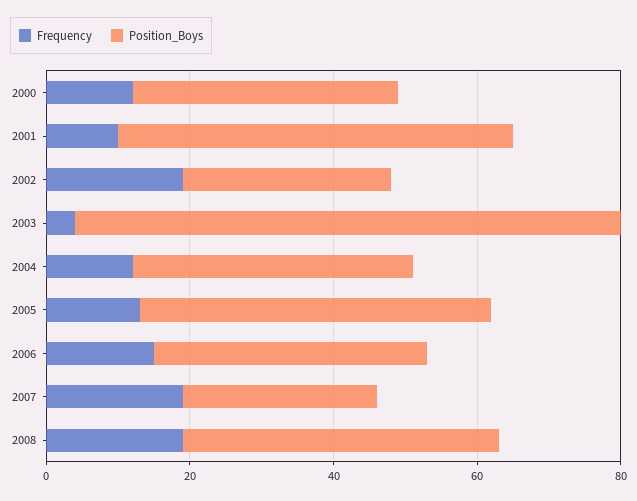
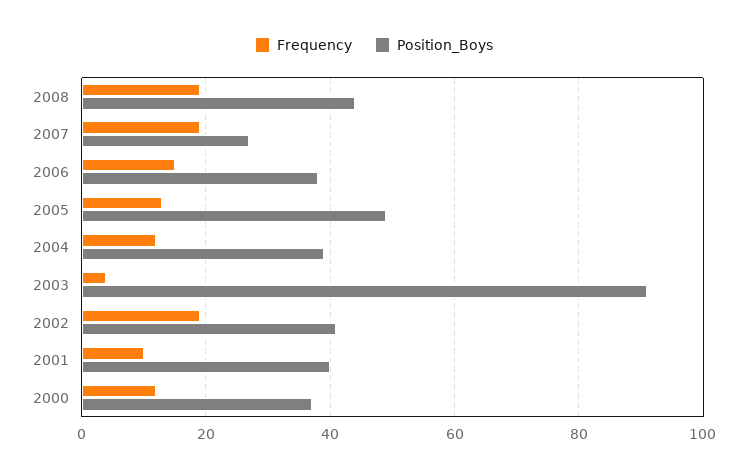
Position_Boys, 2001: 55 -> 40
Position_Boys, 2002: 30 -> 40
Position_Boys, 2003: 75 -> 90

